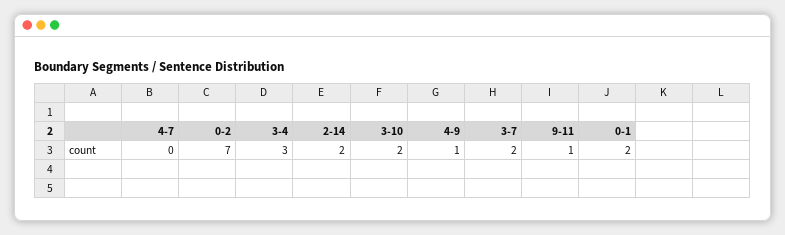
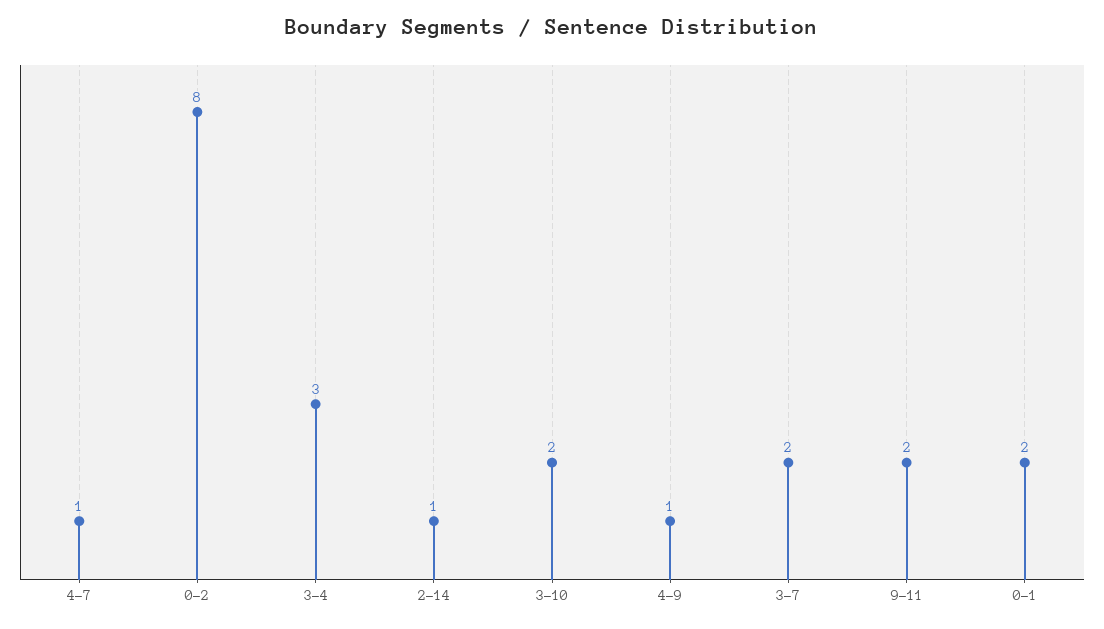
4-7: 0 -> 1
0-2: 7 -> 8
2-14: 2 -> 1
9-11: 1 -> 2

